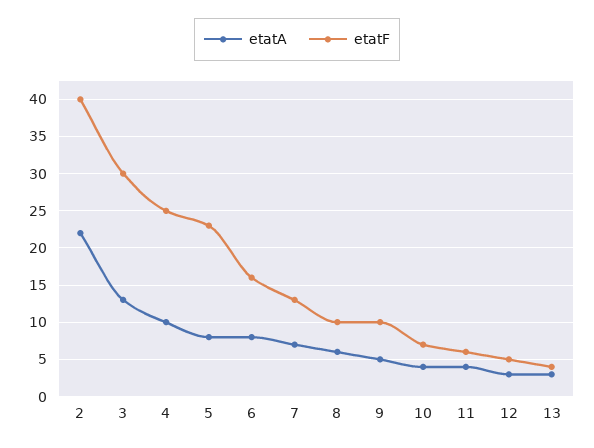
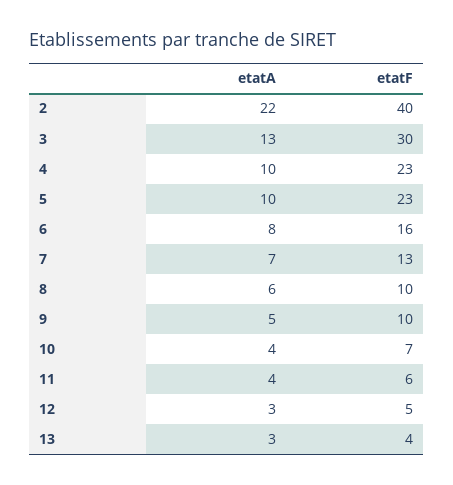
etatF, 4: 25 -> 23
etatA, 5: 8 -> 10

